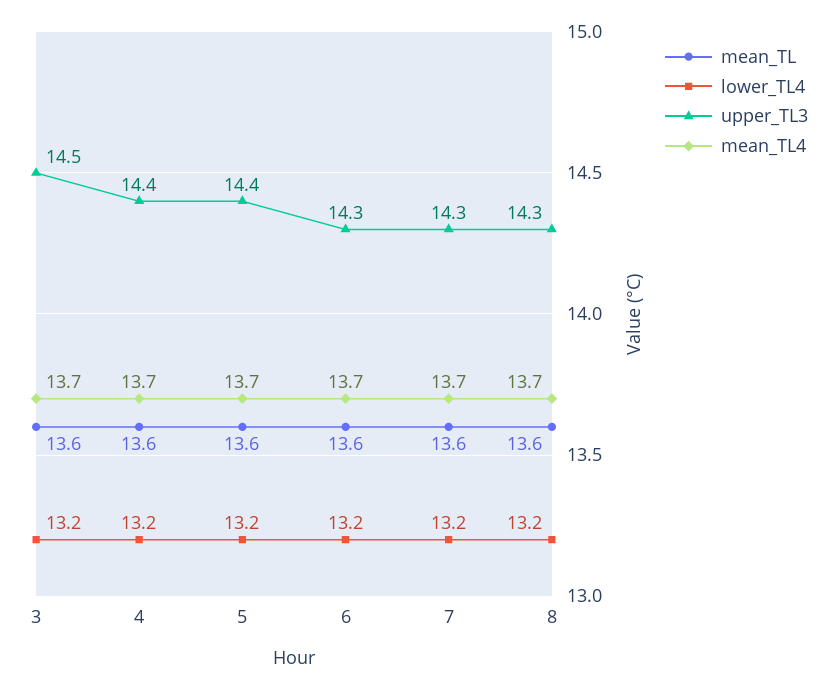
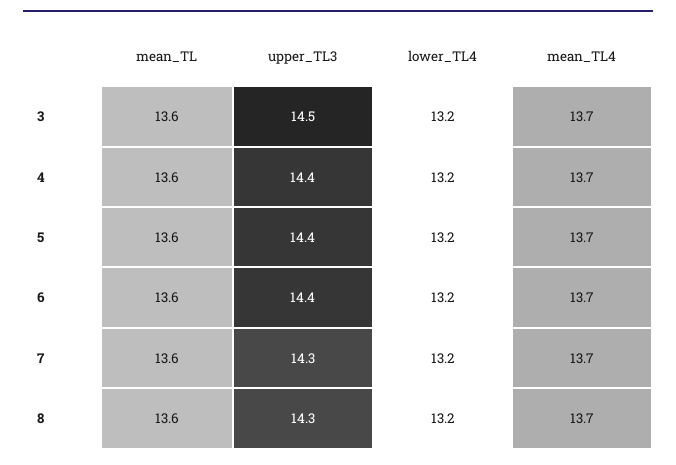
upper_TL3, 6: 14.3 -> 14.4

